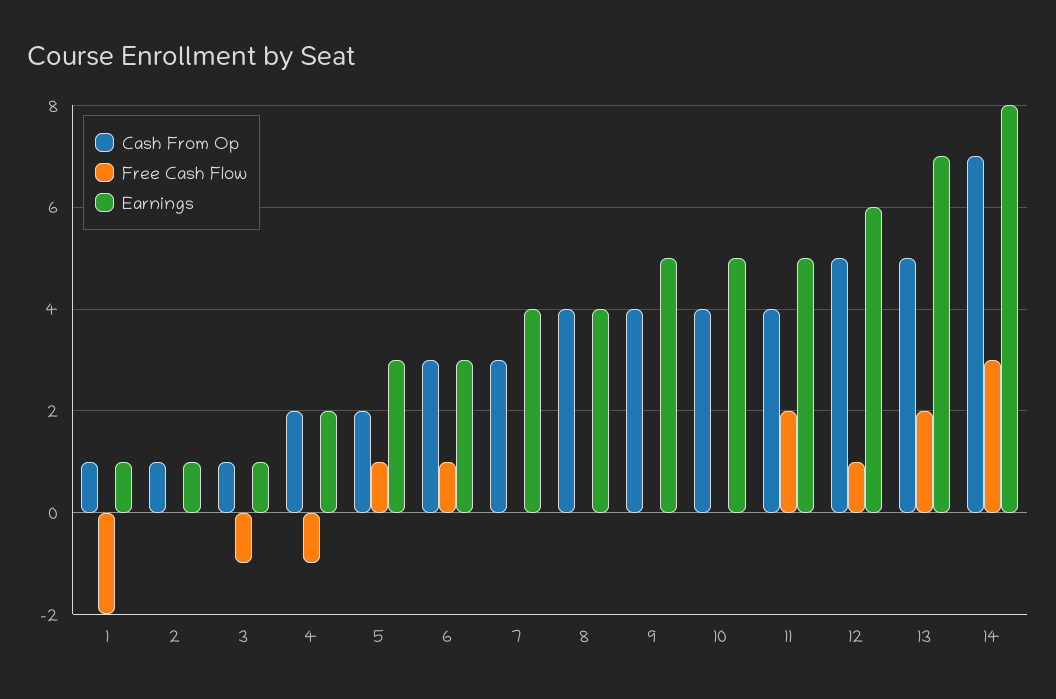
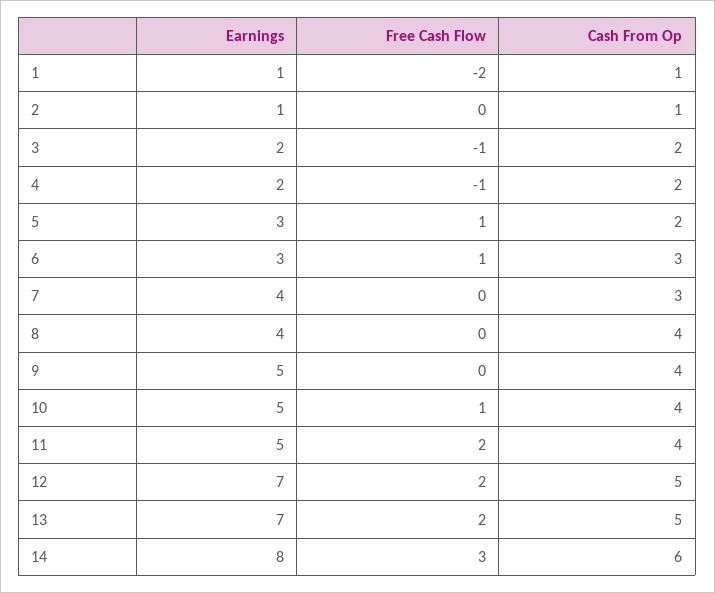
Cash From Op, 3: 1 -> 2
Earnings, 3: 1 -> 2
Free Cash Flow, 10: 0 -> 1
Free Cash Flow, 12: 1 -> 2
Earnings, 12: 6 -> 7
Cash From Op, 14: 7 -> 6

